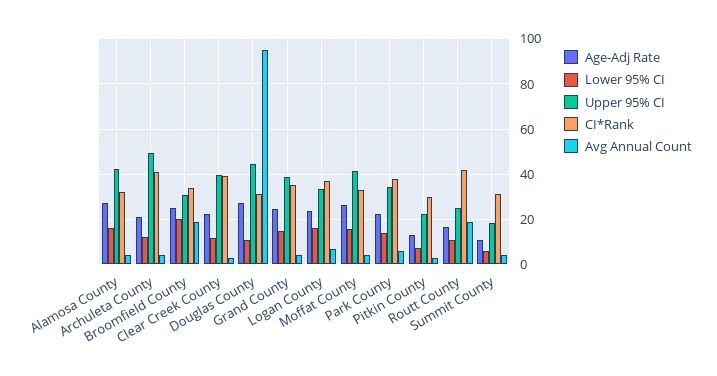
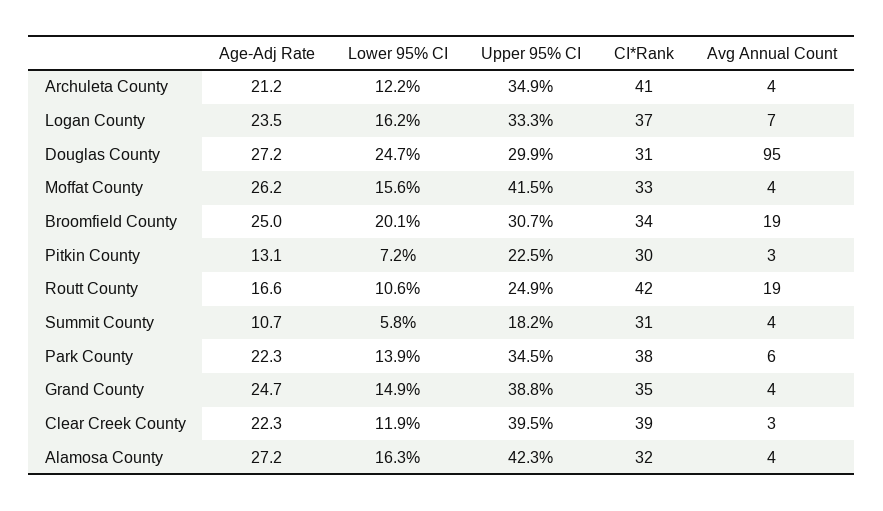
Upper 95% CI, Archuleta County: 50 -> 34.9
Lower 95% CI, Douglas County: 10 -> 24.7
Upper 95% CI, Douglas County: 45 -> 29.9

